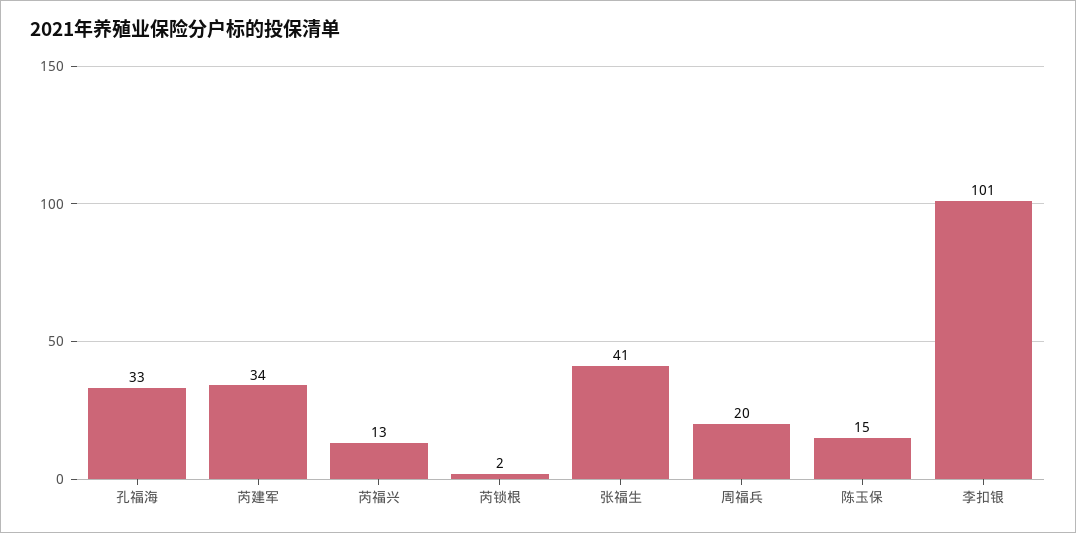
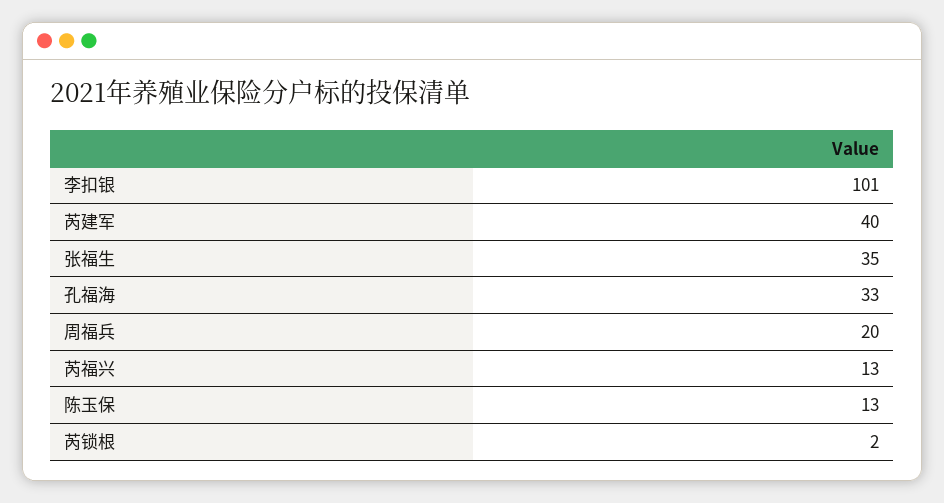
芮建军: 34 -> 40
张福生: 41 -> 35
陈玉保: 15 -> 13

